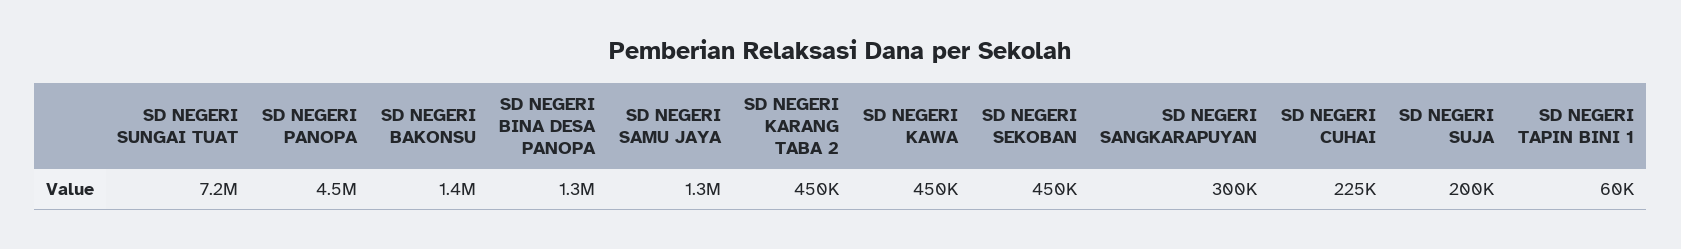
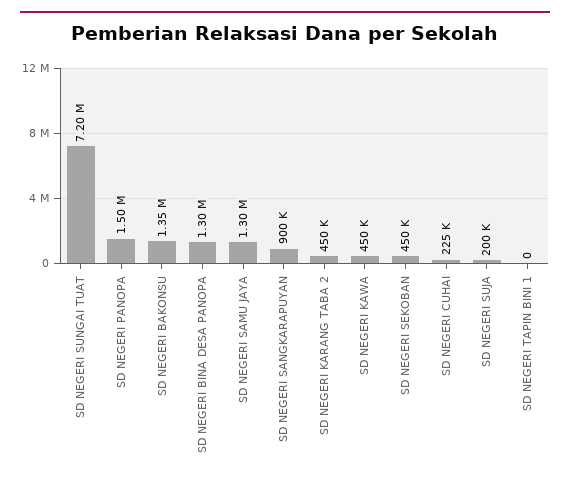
SD NEGERI PANOPA: 4500000 -> 1500000
SD NEGERI SANGKARAPUYAN: 300000 -> 900000
SD NEGERI TAPIN BINI 1: 60000 -> 0

